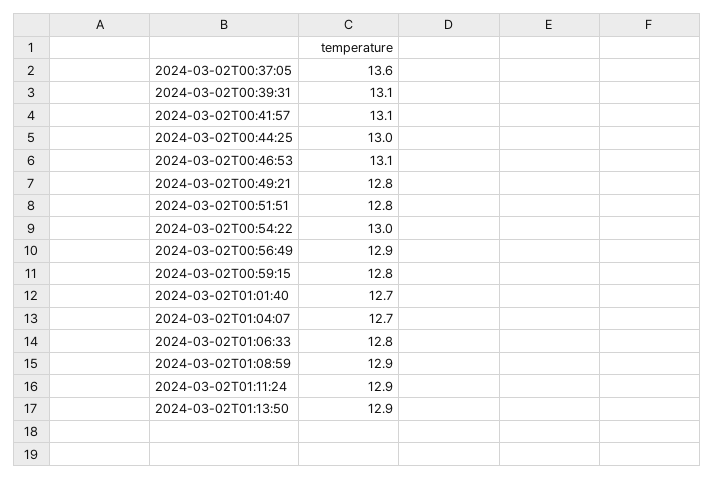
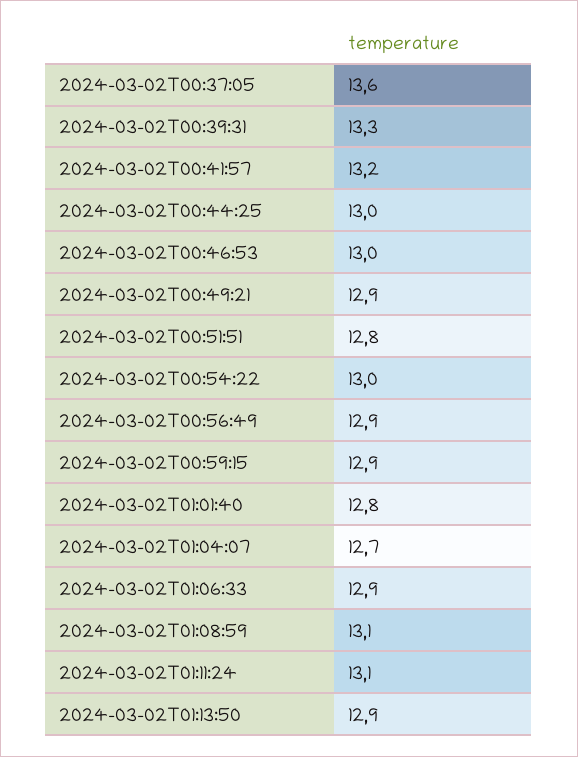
2024-03-02T00:39:31: 13.1 -> 13.3
2024-03-02T00:41:57: 13.1 -> 13.2
2024-03-02T00:46:53: 13.1 -> 13
2024-03-02T00:49:21: 12.8 -> 12.9
2024-03-02T00:59:15: 12.8 -> 12.9
2024-03-02T01:01:40: 12.7 -> 12.8
2024-03-02T01:06:33: 12.8 -> 12.9
2024-03-02T01:08:59: 12.9 -> 13.1
2024-03-02T01:11:24: 12.9 -> 13.1

